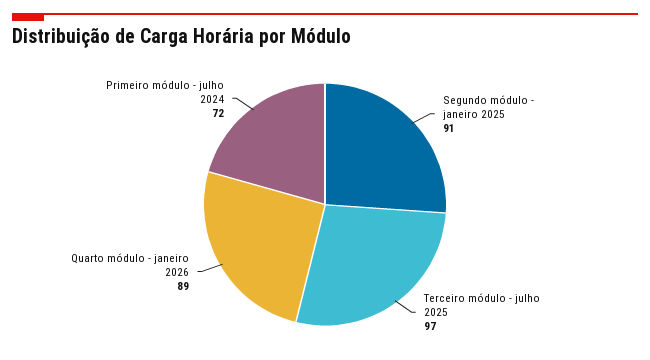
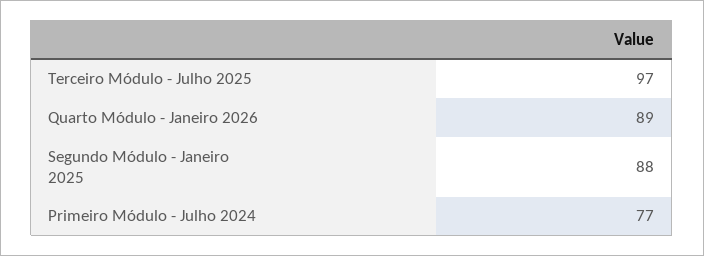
Segundo módulo - janeiro 2025: 91 -> 88
Primeiro módulo - julho 2024: 72 -> 77

